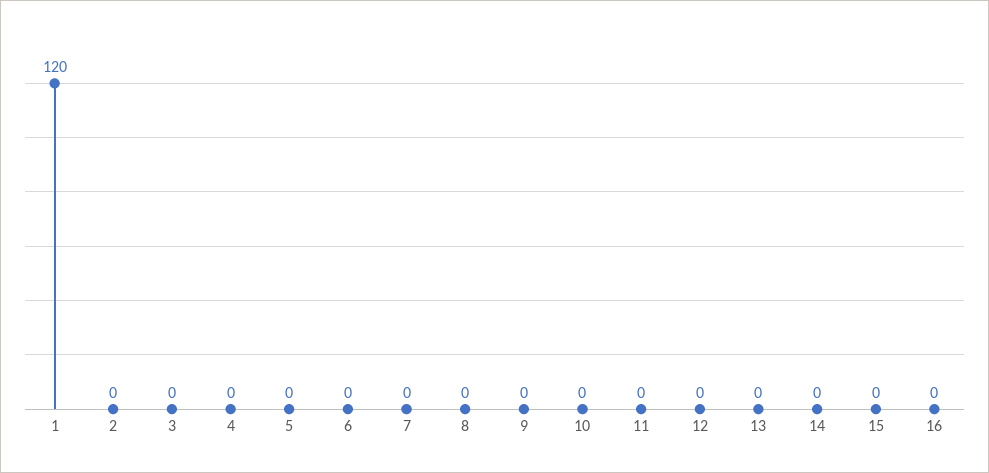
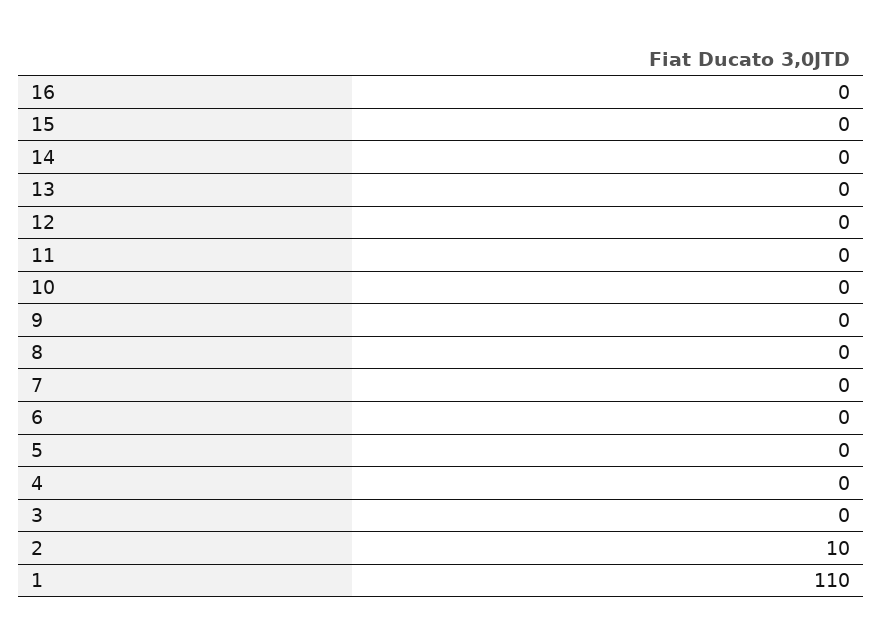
1: 120 -> 110
2: 0 -> 10

